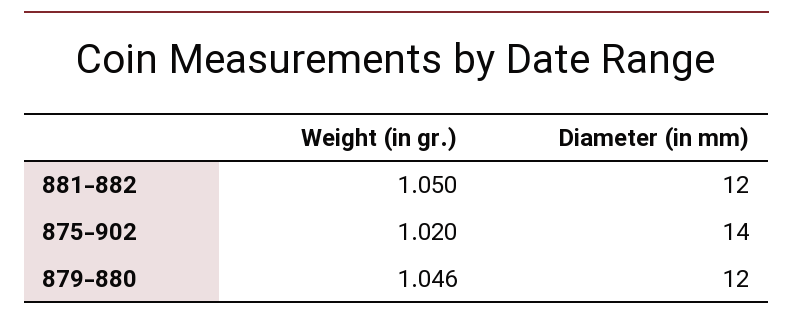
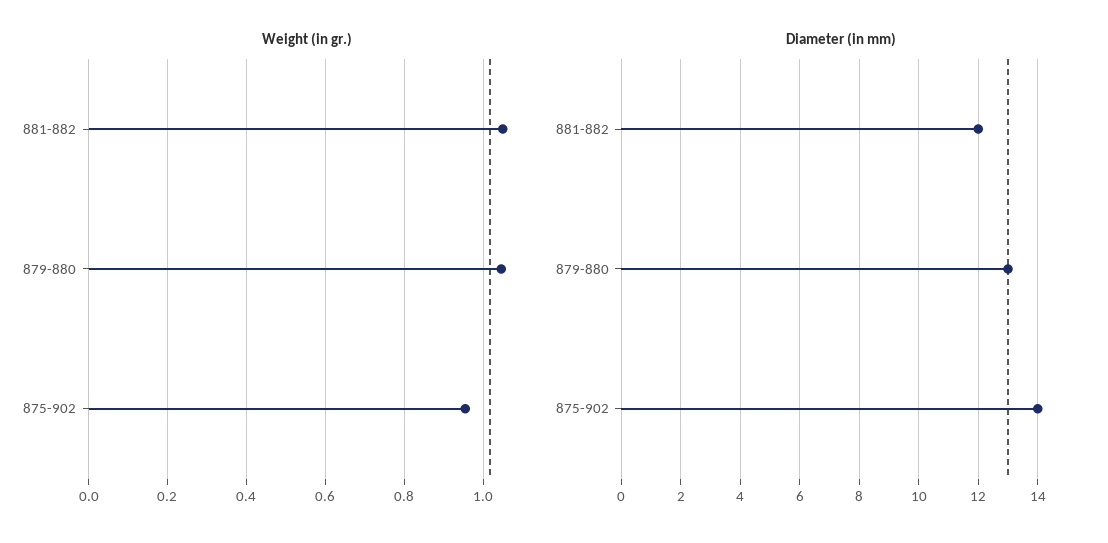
Weight (in gr.), 875-902: 1.02 -> 0.96
Diameter (in mm), 879-880: 12 -> 13

